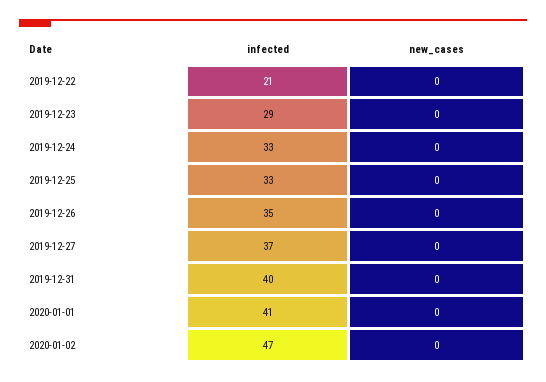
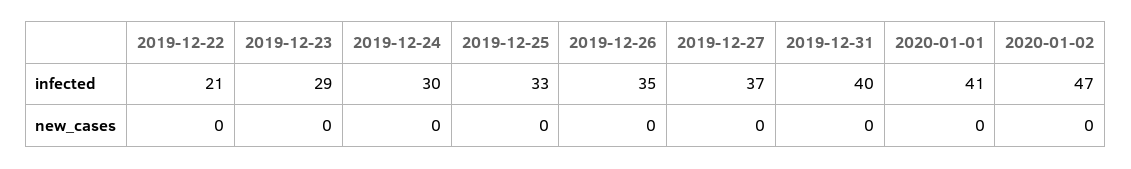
infected, 2019-12-24: 33 -> 30

